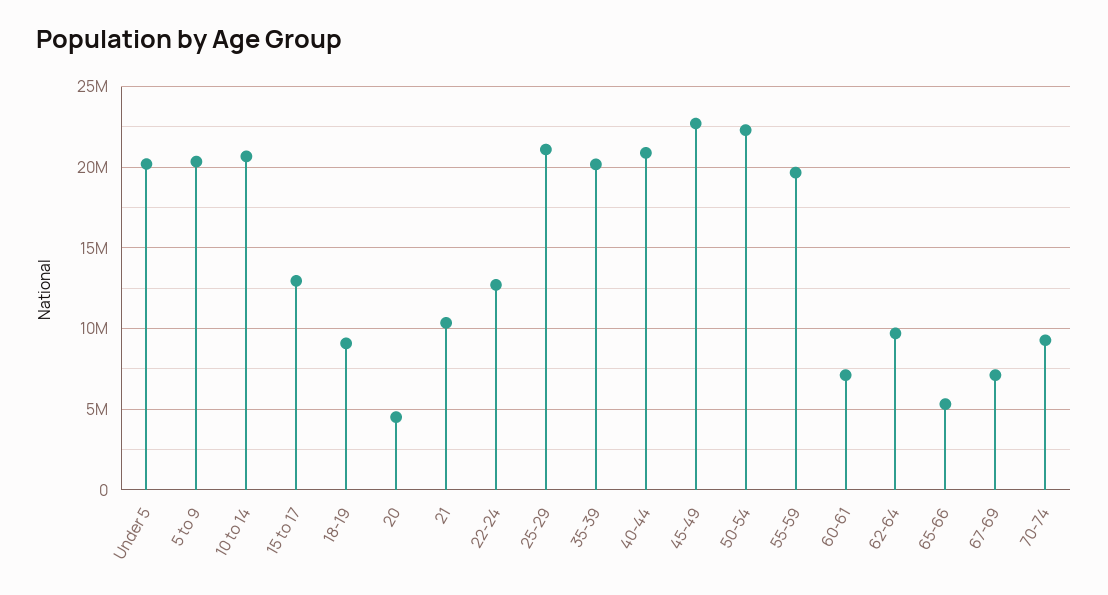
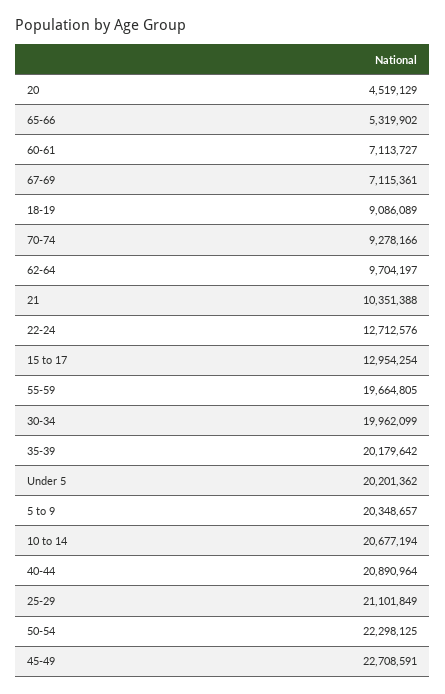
30-34: none -> 19962099

